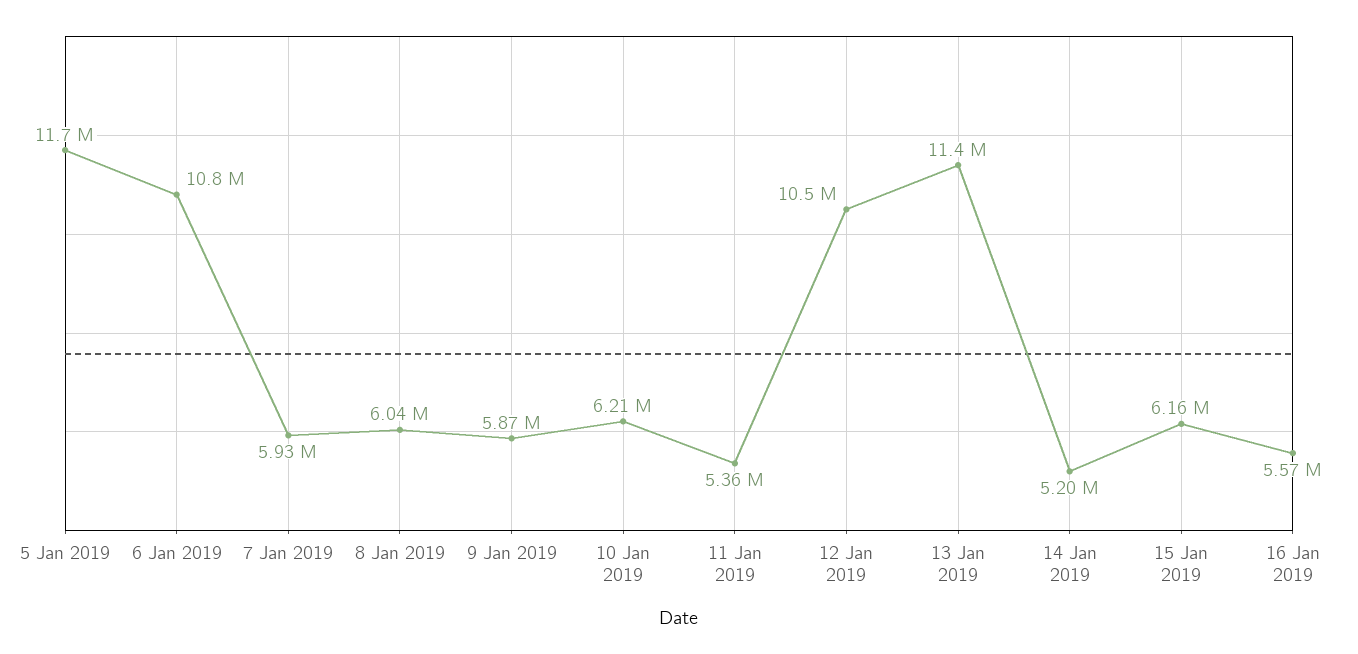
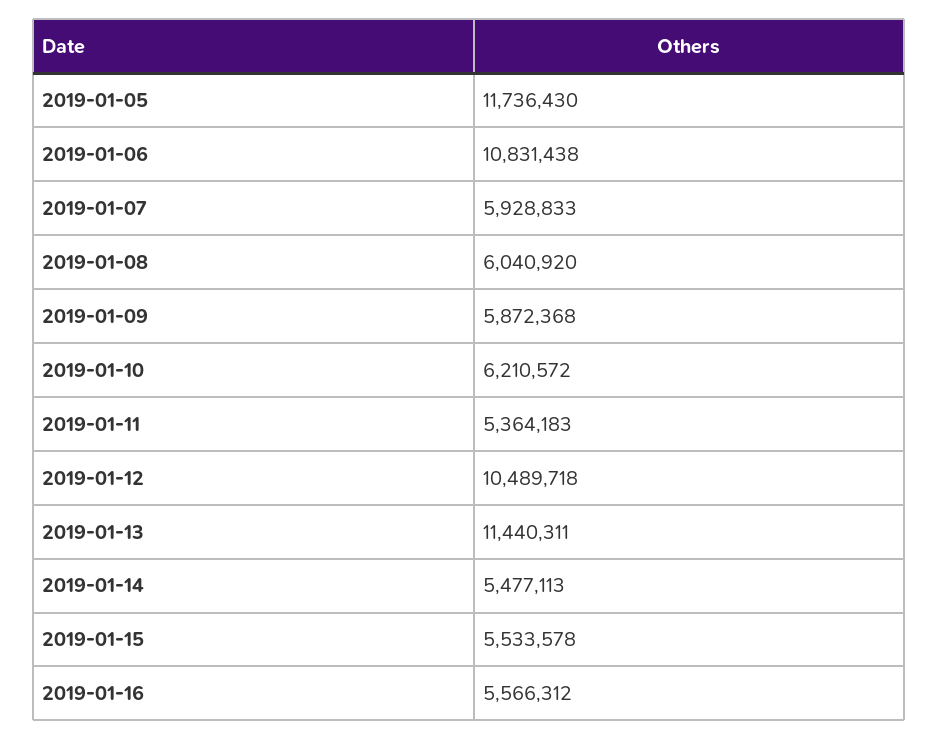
14 Jan 2019: 5200000 -> 5477113
15 Jan 2019: 6160000 -> 5533578

